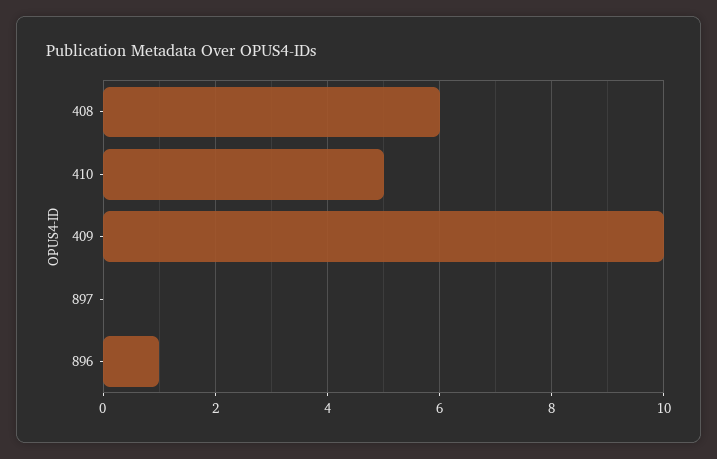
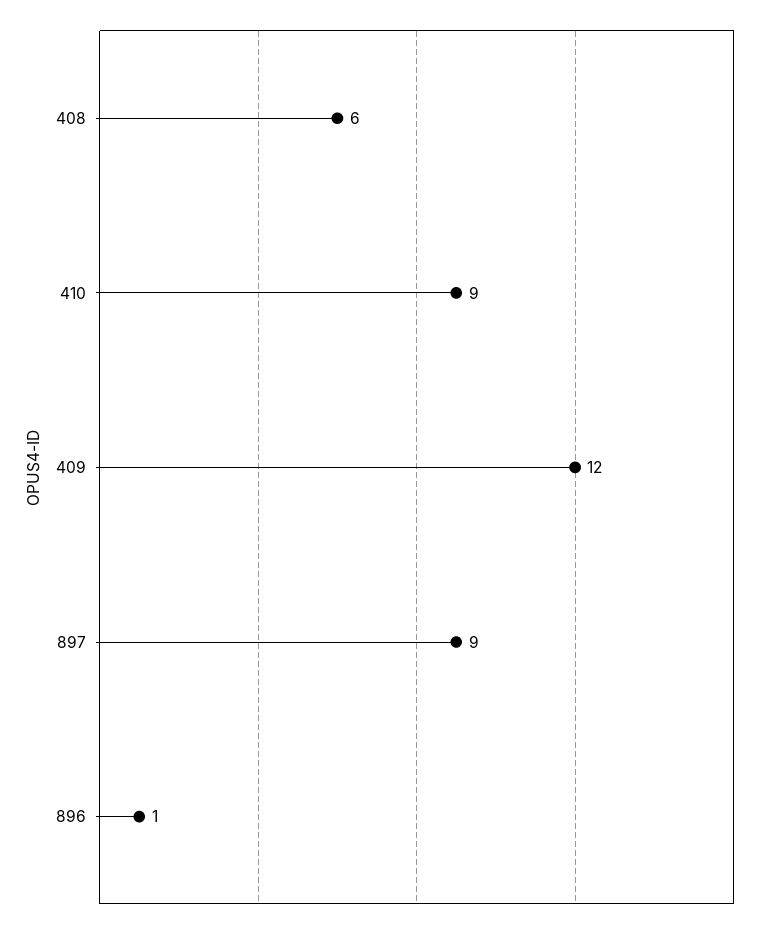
410: 5 -> 9
409: 10 -> 12
897: 0 -> 9

